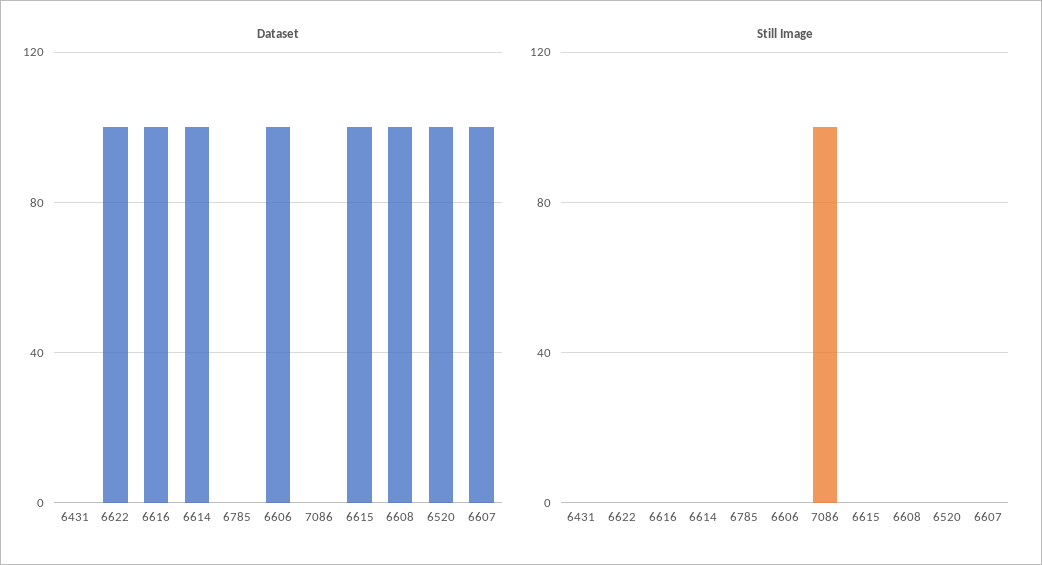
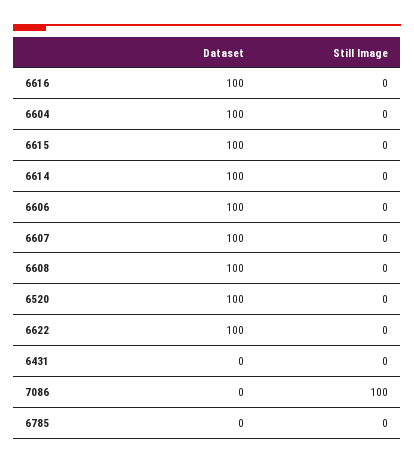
Dataset, 6604: none -> 100
Still Image, 6604: none -> 0

